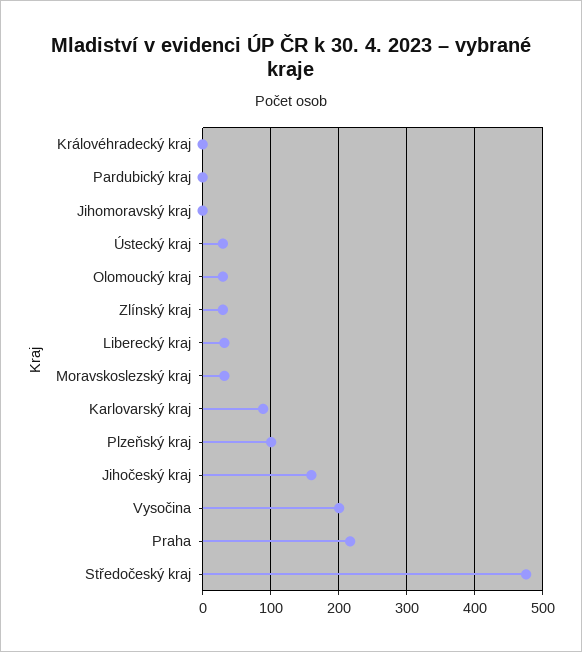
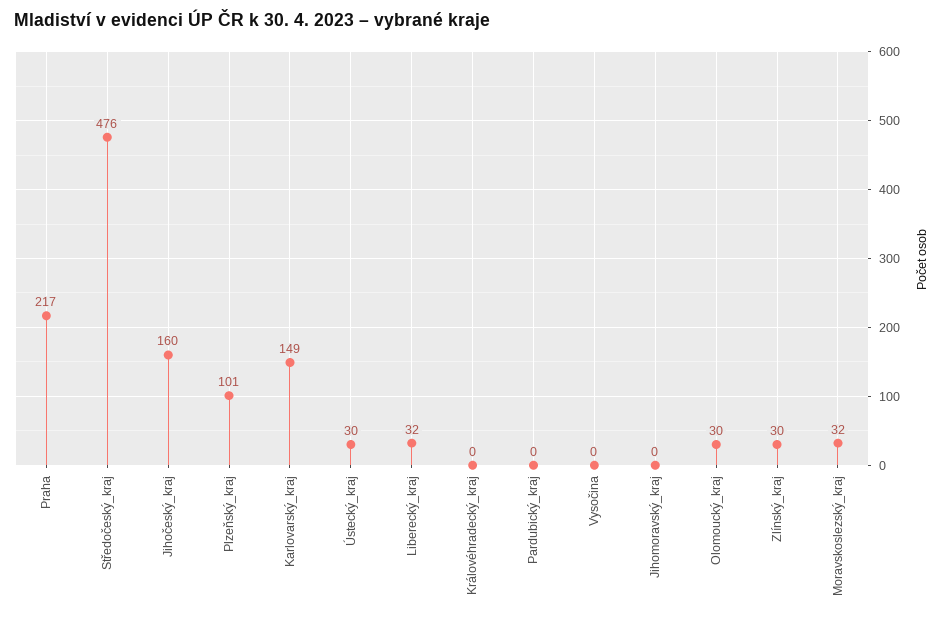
Karlovarský kraj: 90 -> 149
Vysočina: 200 -> 0

